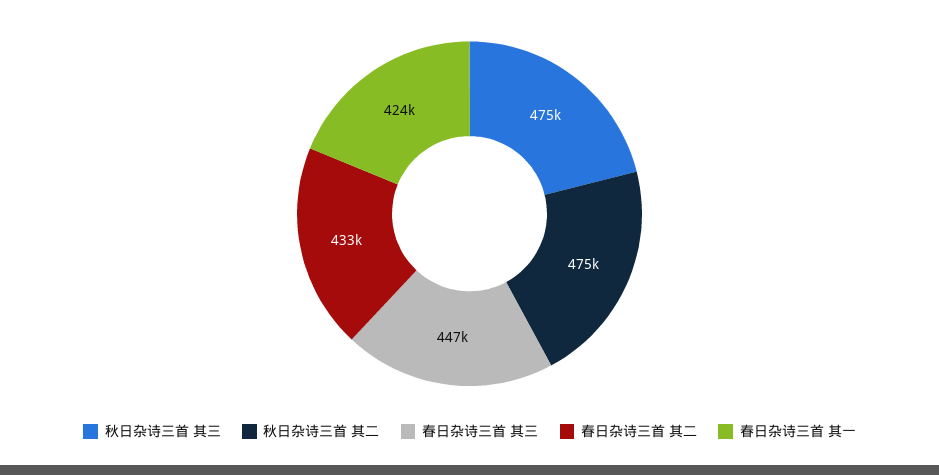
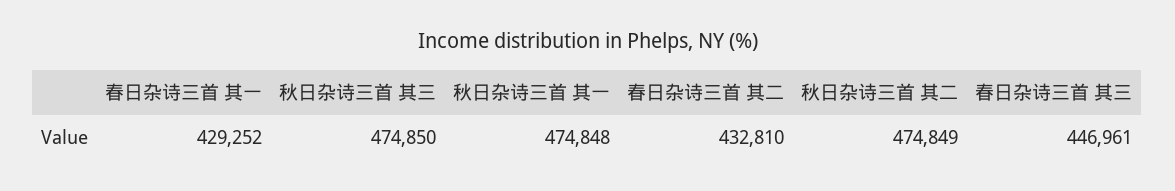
春日杂诗三首 其一: 424000 -> 429252
秋日杂诗三首 其一: none -> 474848

